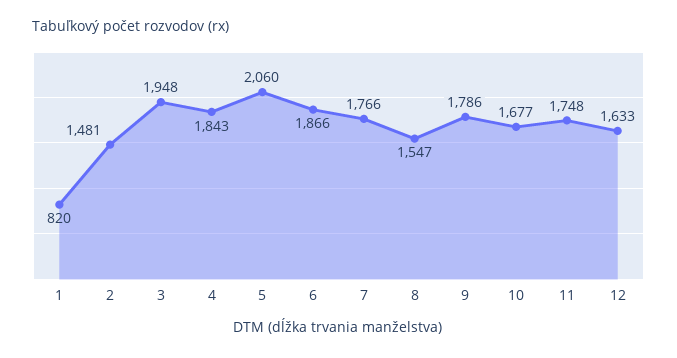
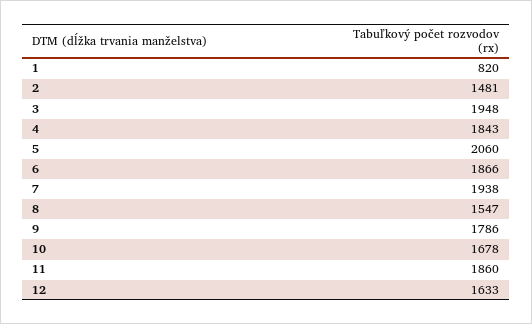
7: 1766 -> 1938
10: 1677 -> 1678
11: 1748 -> 1860

